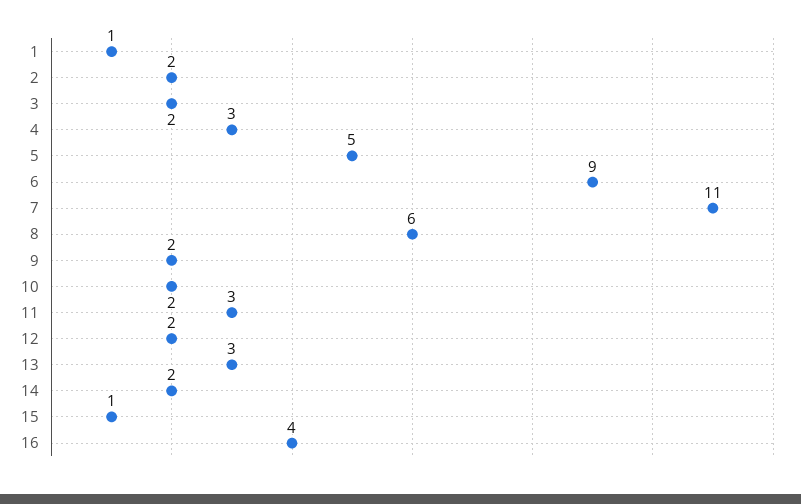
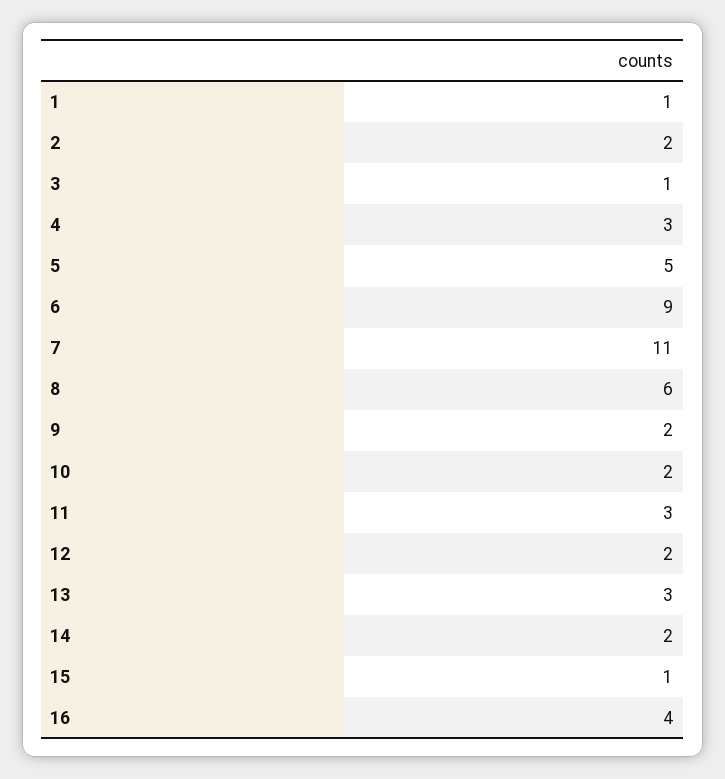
3: 2 -> 1

